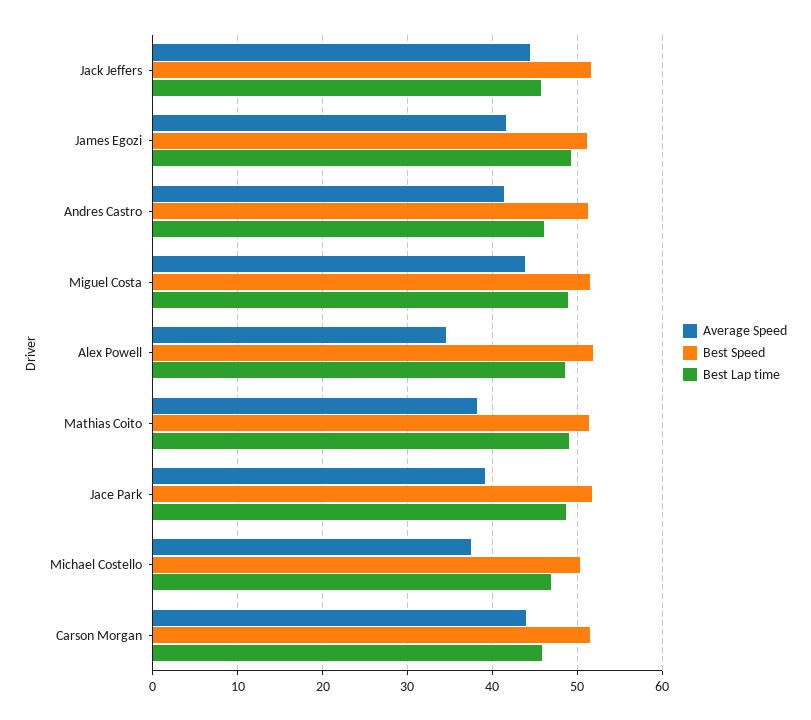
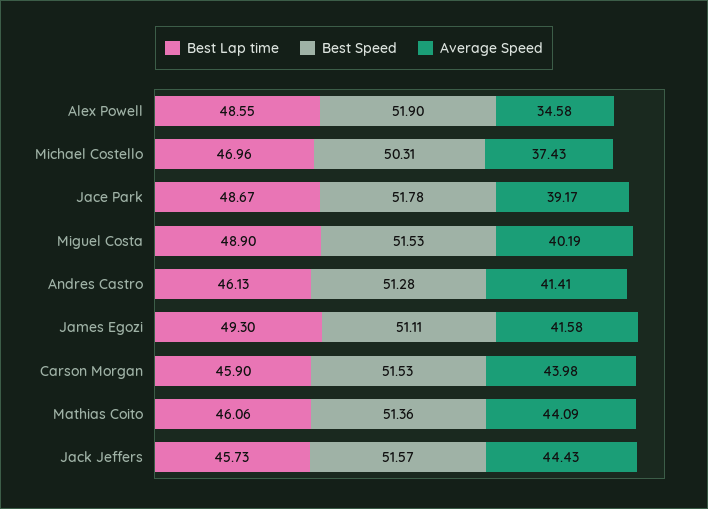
Average Speed, Miguel Costa: 44 -> 40.19
Average Speed, Mathias Coito: 38 -> 44.09
Best Lap time, Mathias Coito: 49 -> 46.06

